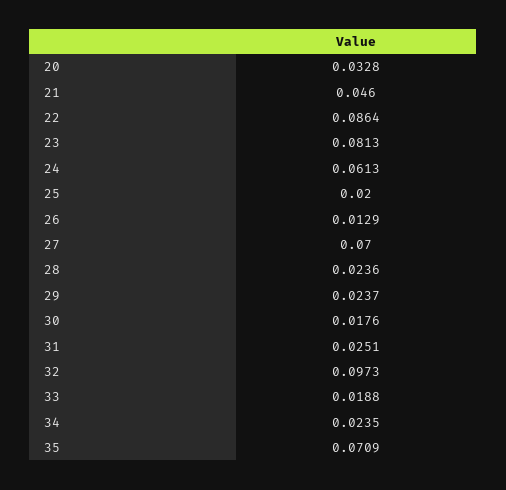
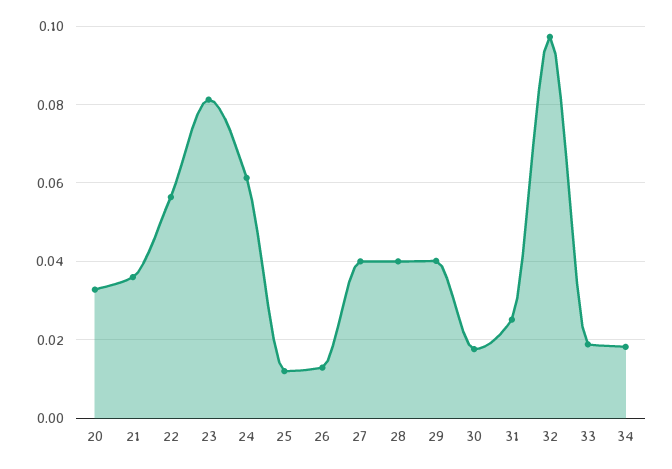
21: 0.046 -> 0.036
22: 0.0864 -> 0.056
25: 0.02 -> 0.012
27: 0.07 -> 0.04
28: 0.0236 -> 0.04
29: 0.0237 -> 0.04
34: 0.0235 -> 0.018
35: 0.0709 -> none

